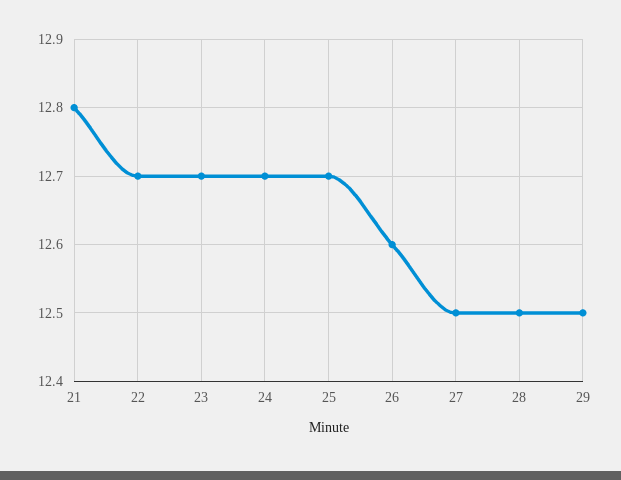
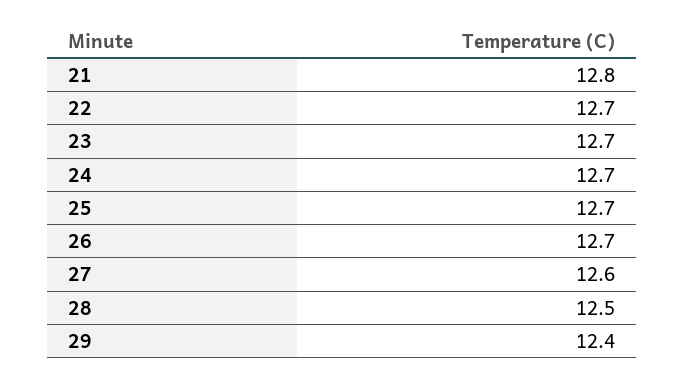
26: 12.6 -> 12.7
27: 12.5 -> 12.6
29: 12.5 -> 12.4

